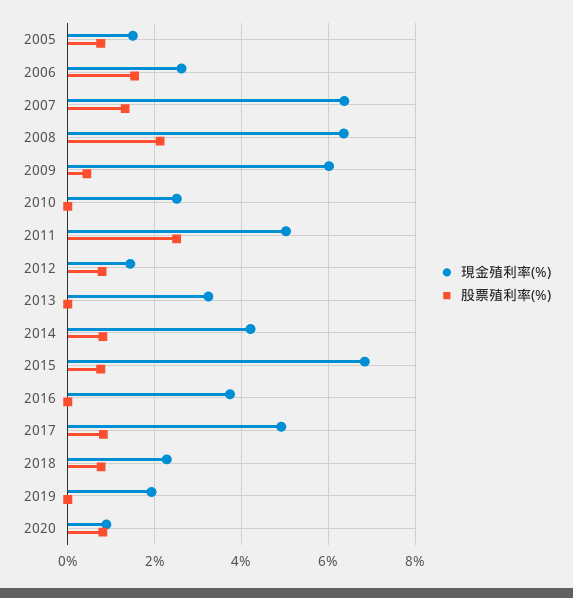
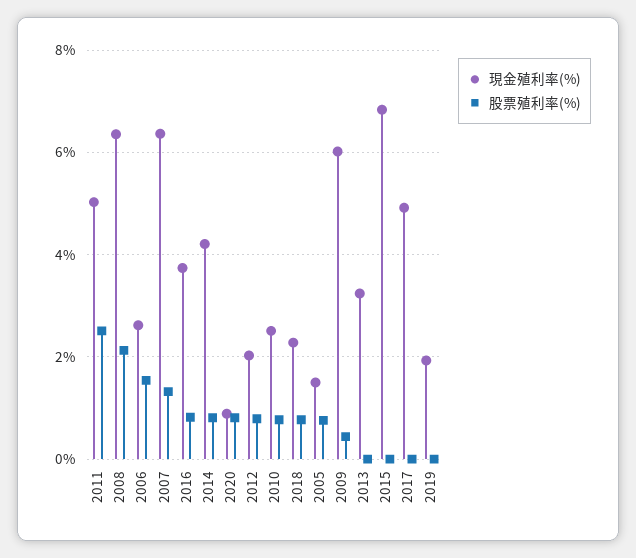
股票殖利率(%), 2010: 0 -> 0.8
現金殖利率(%), 2012: 1.4 -> 2
股票殖利率(%), 2015: 0.8 -> 0
股票殖利率(%), 2016: 0 -> 0.8
股票殖利率(%), 2017: 0.8 -> 0

